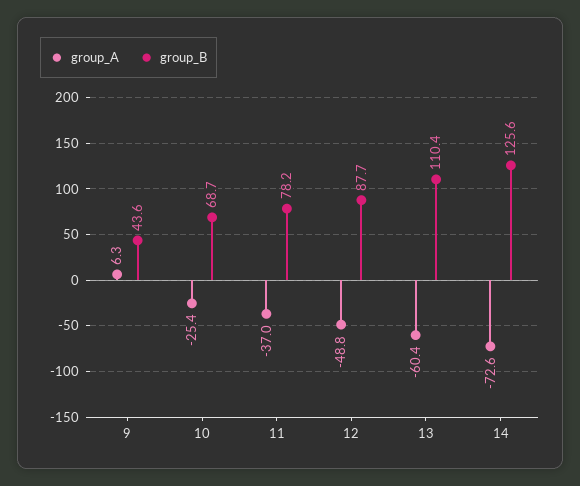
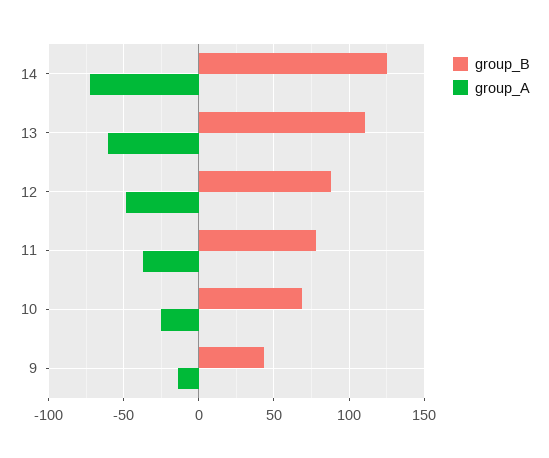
group_A, 9: 6.3 -> -15

